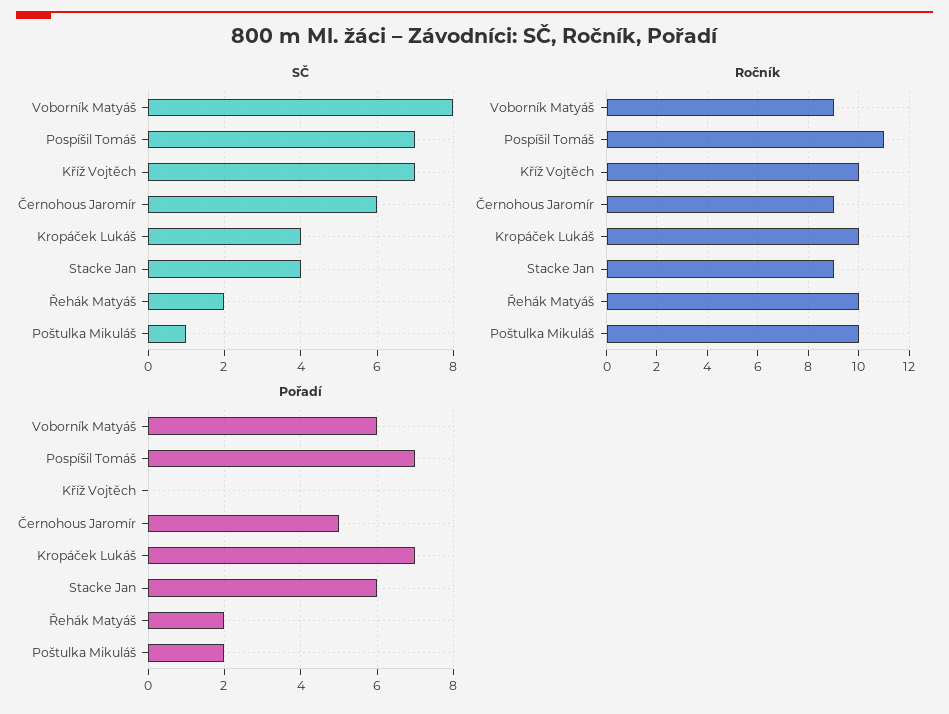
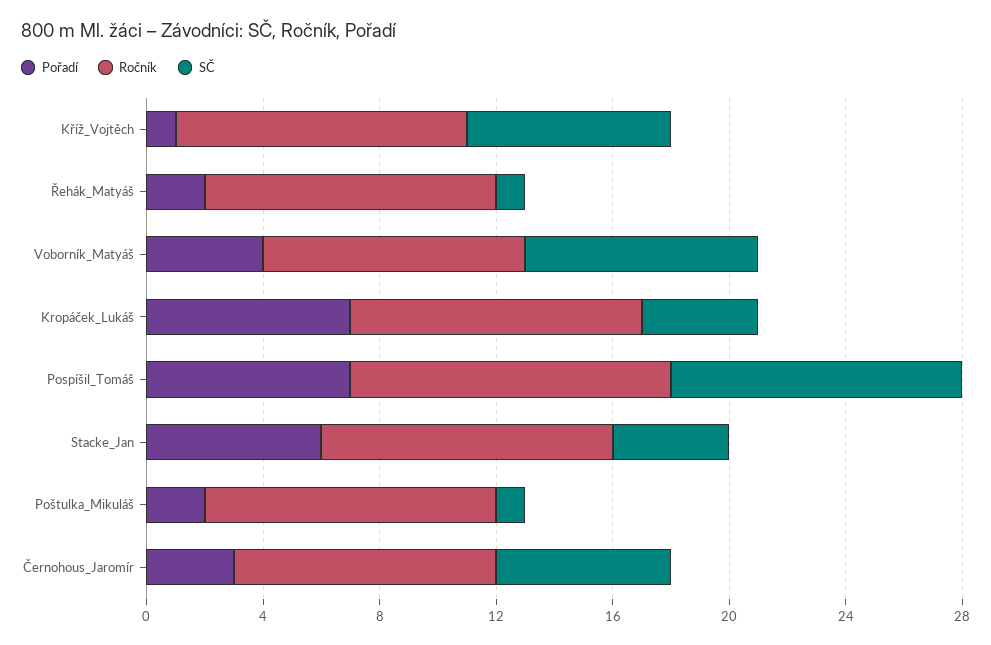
SČ, Pospíšil Tomáš: 7 -> 10
SČ, Řehák Matyáš: 2 -> 1
Ročník, Stacke Jan: 9 -> 10
Pořadí, Voborník Matyáš: 6 -> 4
Pořadí, Kříž Vojtěch: 0 -> 1
Pořadí, Černohous Jaromír: 5 -> 3

